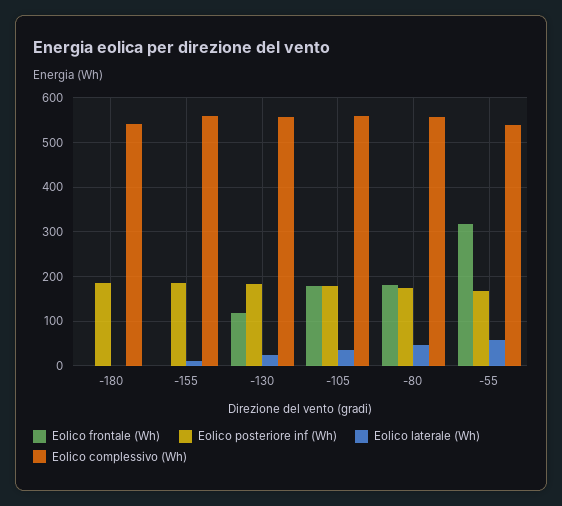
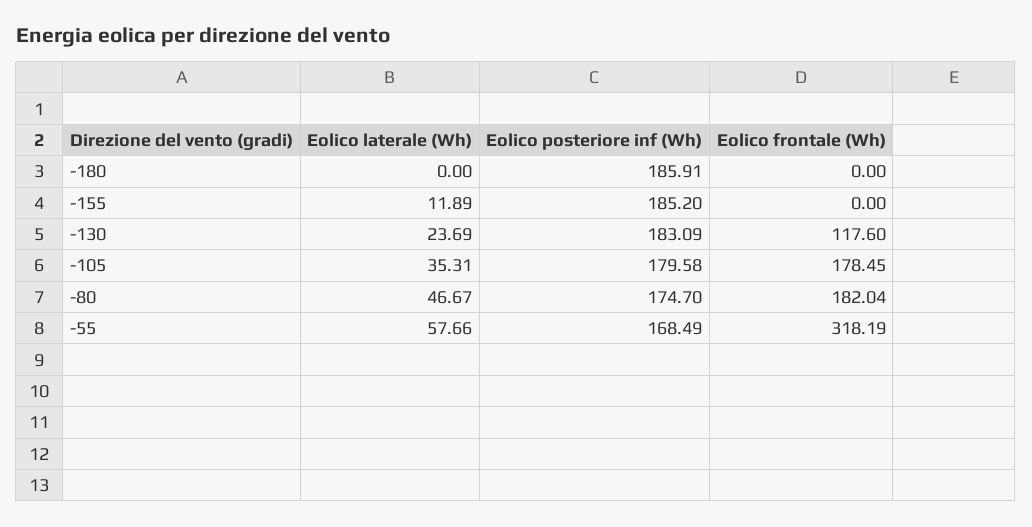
Eolico complessivo (Wh), -180: 540 -> none
Eolico complessivo (Wh), -155: 560 -> none
Eolico complessivo (Wh), -130: 560 -> none
Eolico complessivo (Wh), -105: 560 -> none
Eolico complessivo (Wh), -80: 560 -> none
Eolico complessivo (Wh), -55: 540 -> none

